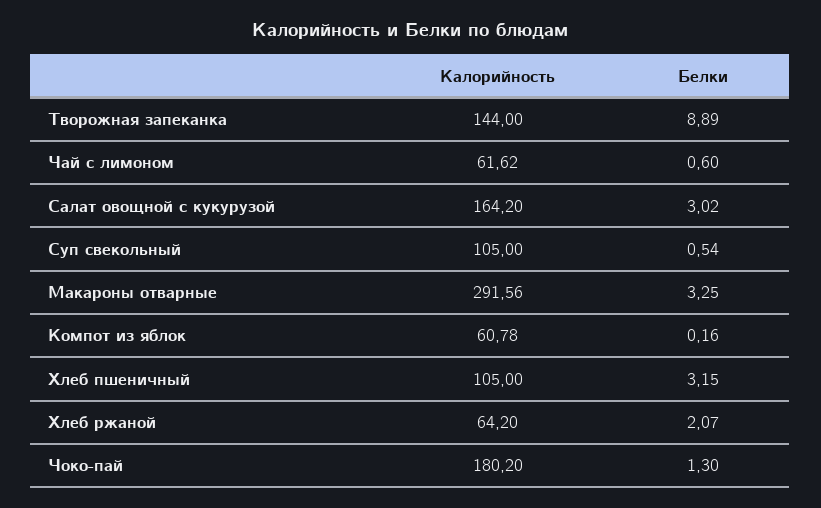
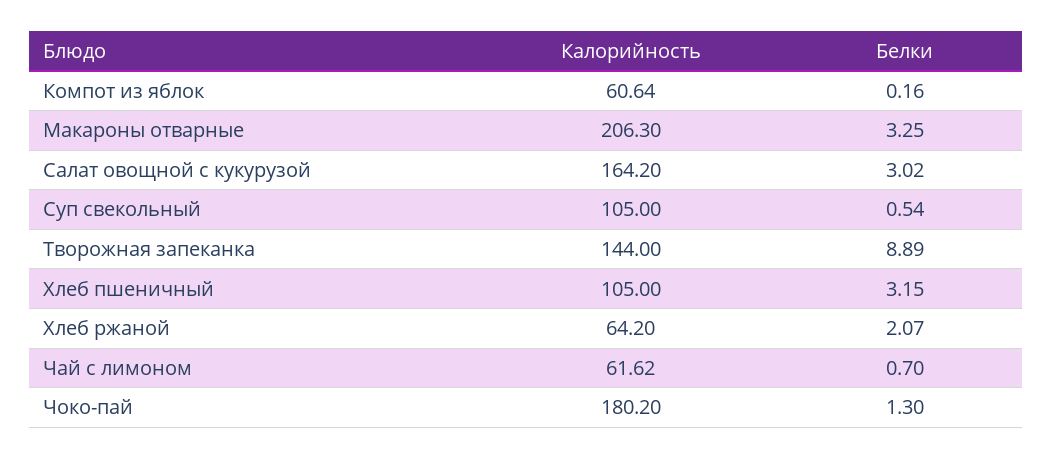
Белки, Чай с лимоном: 0.6 -> 0.7
Калорийность, Макароны отварные: 291.56 -> 206.3
Калорийность, Компот из яблок: 60.78 -> 60.64

